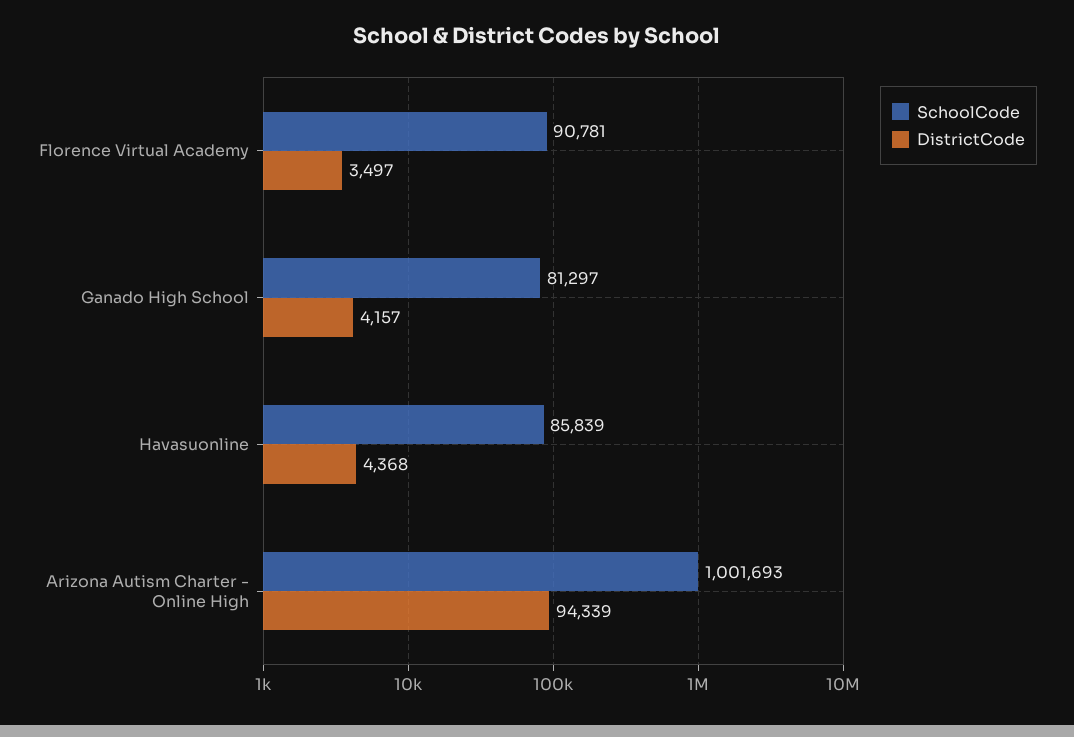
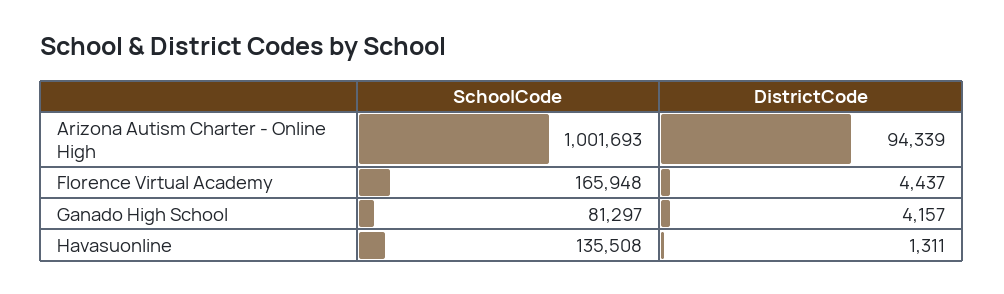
SchoolCode, Florence Virtual Academy: 90781 -> 165948
DistrictCode, Florence Virtual Academy: 3497 -> 4437
SchoolCode, Havasuonline: 85839 -> 135508
DistrictCode, Havasuonline: 4368 -> 1311

